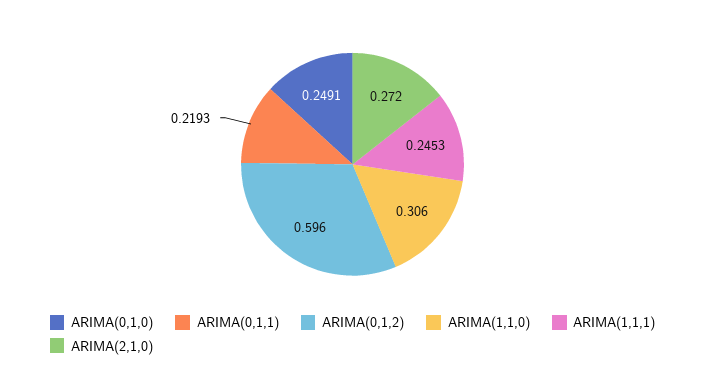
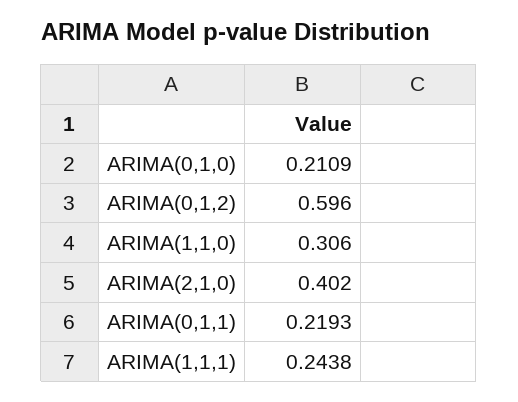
ARIMA(0,1,0): 0.2491 -> 0.2109
ARIMA(1,1,1): 0.2453 -> 0.2438
ARIMA(2,1,0): 0.272 -> 0.402

